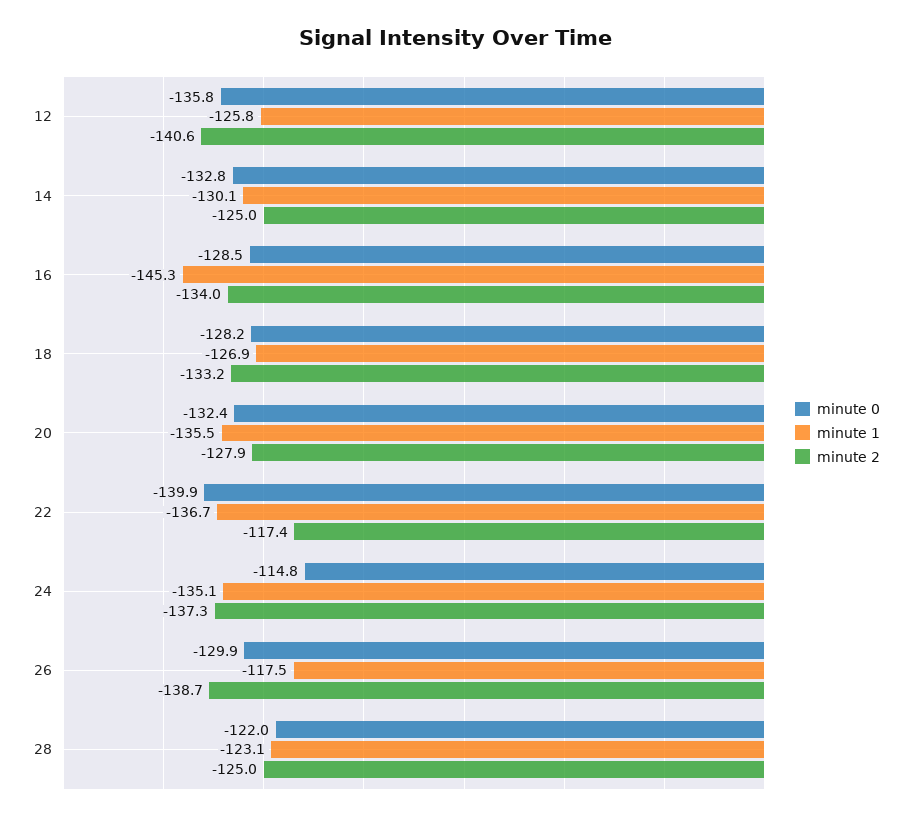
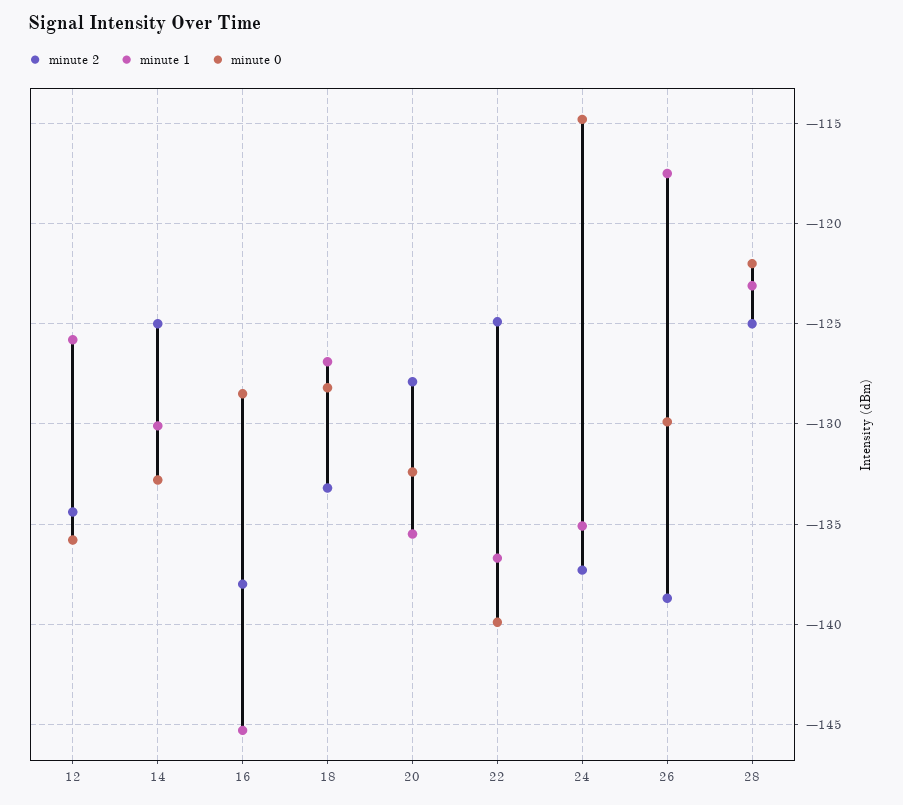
minute 2, 12: -140.6 -> -134.5
minute 2, 16: -134 -> -138
minute 2, 22: -117.4 -> -125

